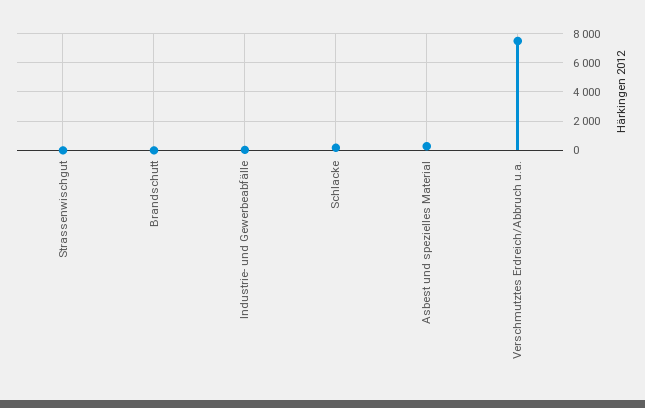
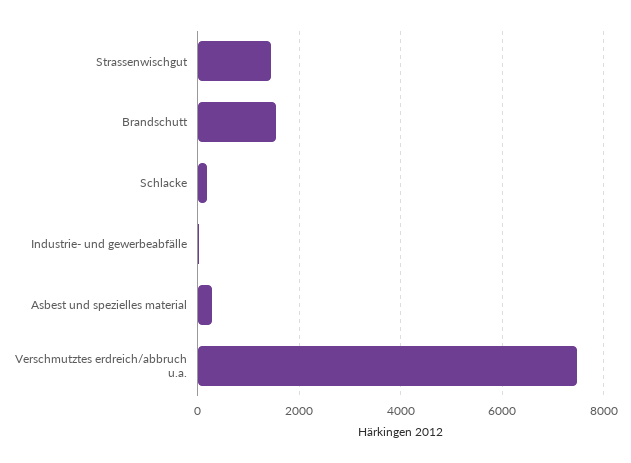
Strassenwischgut: 0 -> 1400
Brandschutt: 0 -> 1600

